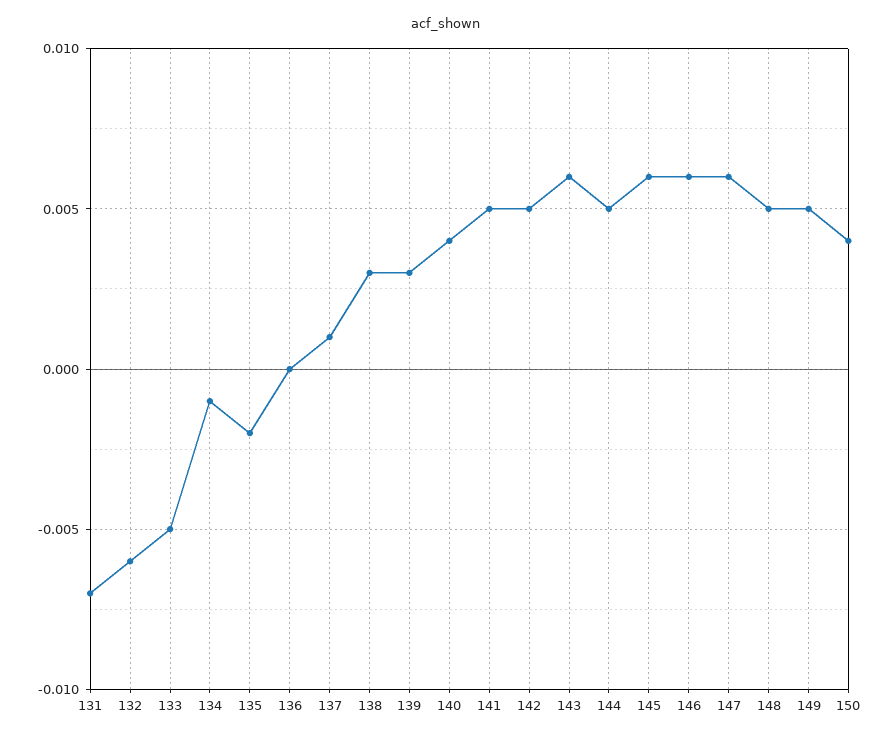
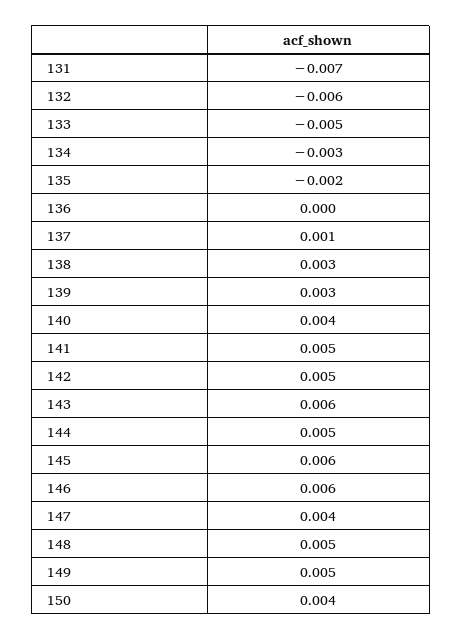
134: -0.001 -> -0.003
147: 0.006 -> 0.004

